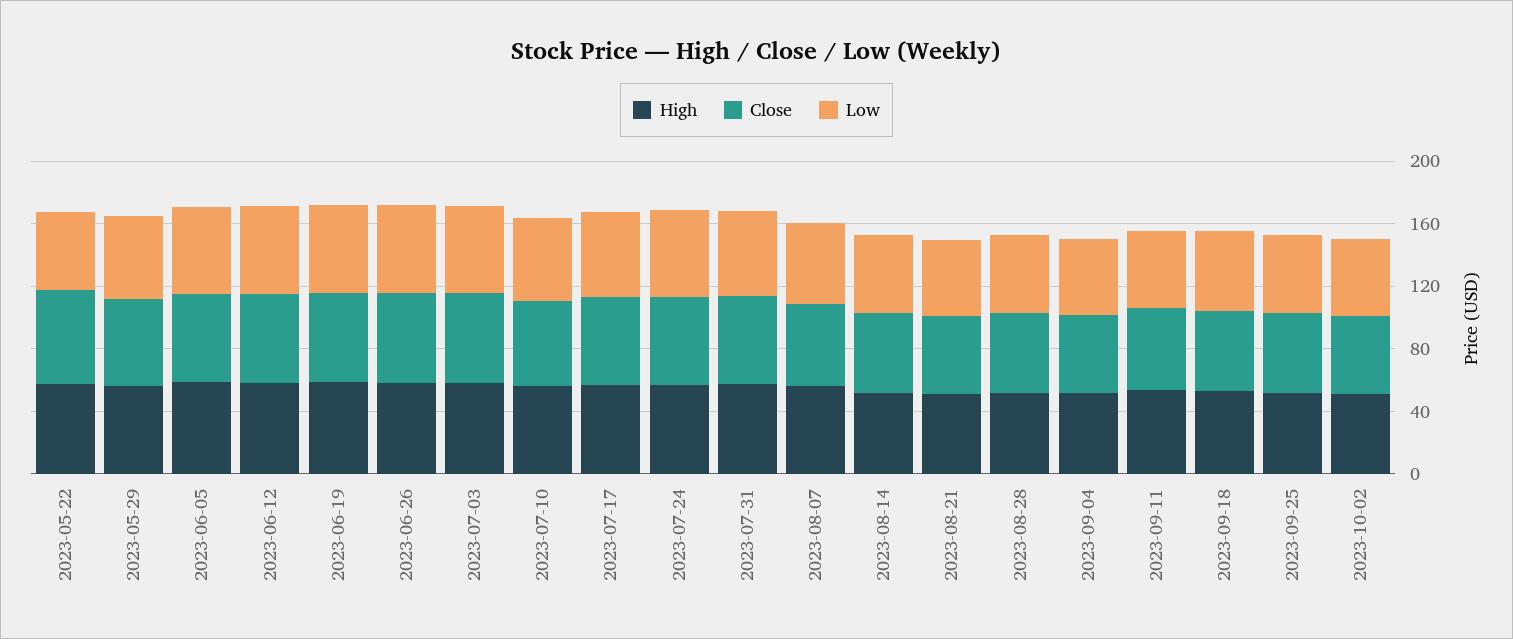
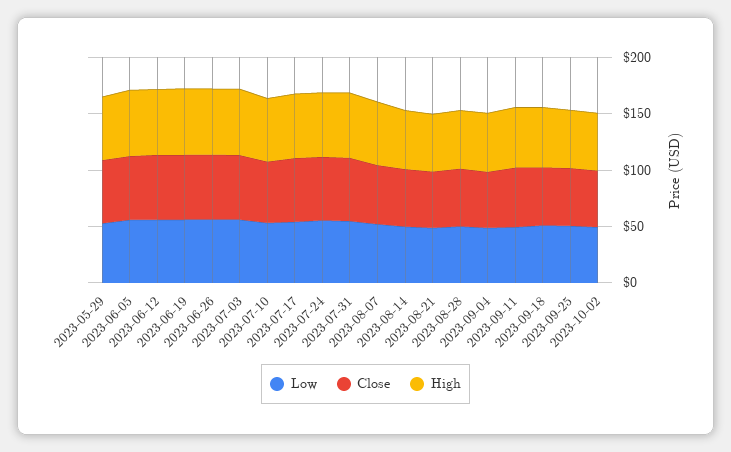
High, 2023-05-22: 60 -> none
Close, 2023-05-22: 60 -> none
Low, 2023-05-22: 50 -> none

